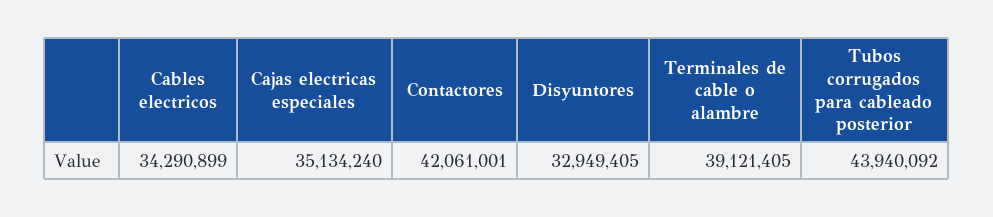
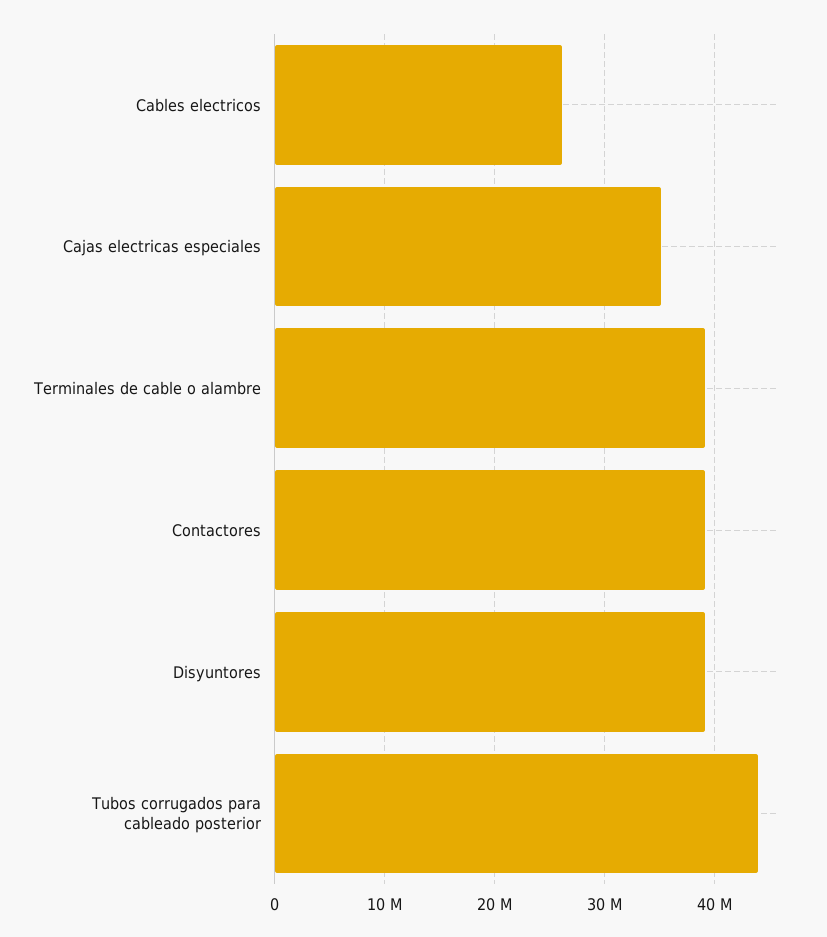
Cables electricos: 34290899 -> 26000000
Contactores: 42061001 -> 39000000
Disyuntores: 32949405 -> 39000000

